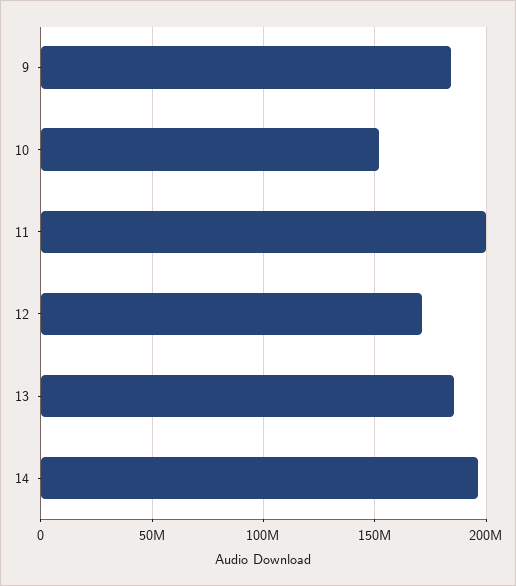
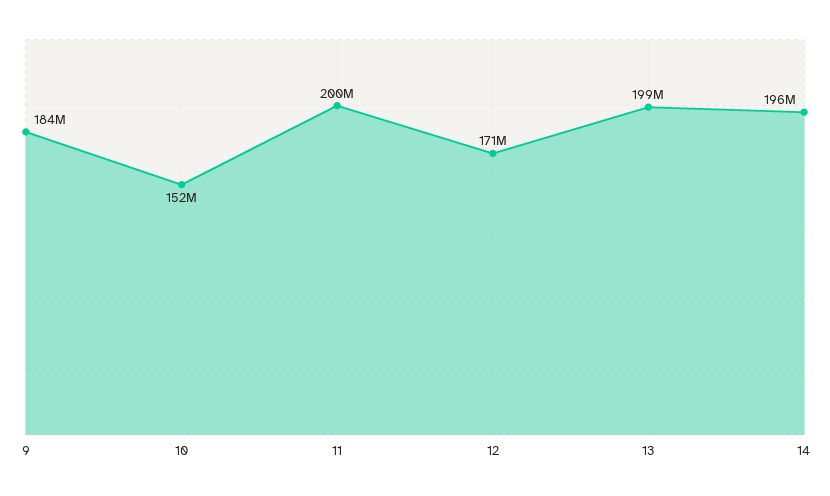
13: 185000000 -> 199000000

